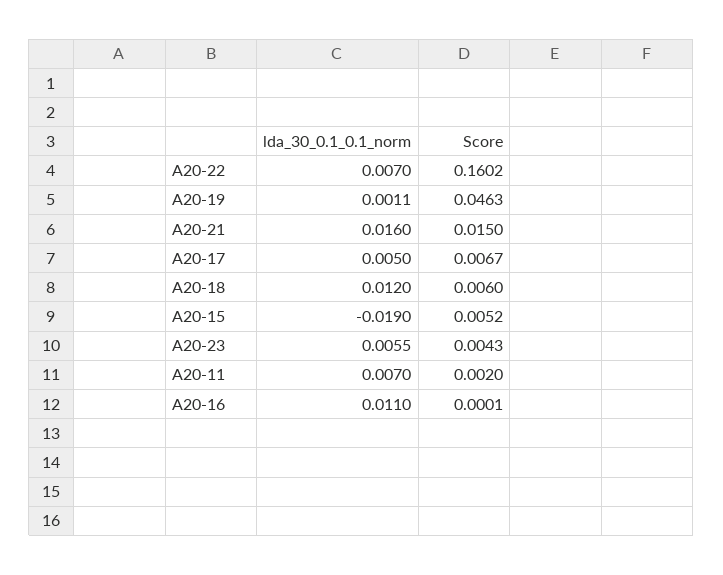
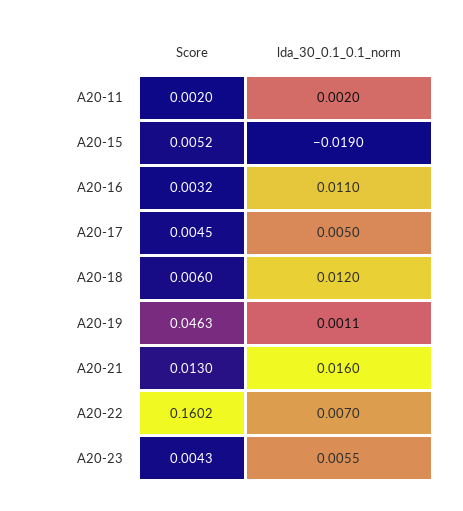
Score, A20-21: 0.015 -> 0.013
Score, A20-17: 0.0067 -> 0.0045
lda_30_0.1_0.1_norm, A20-11: 0.007 -> 0.002
Score, A20-16: 0.0001 -> 0.0032

